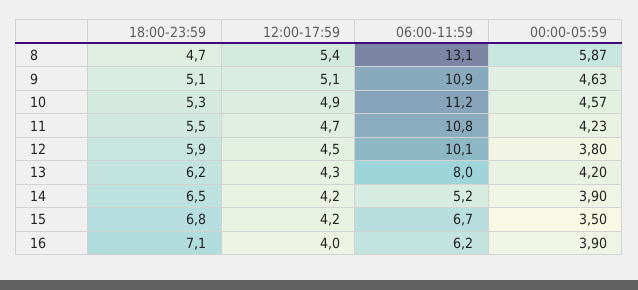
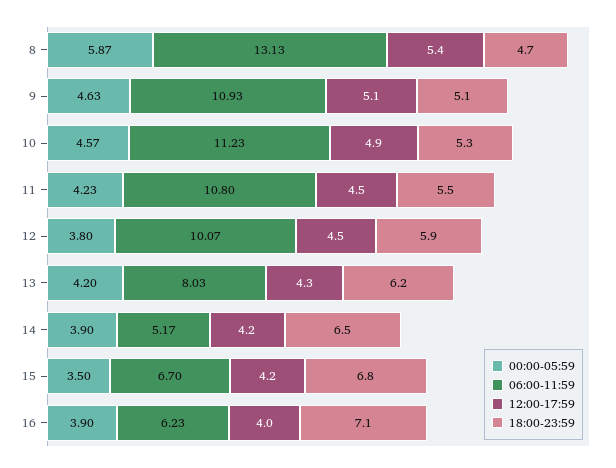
12:00-17:59, 11: 4.7 -> 4.5

